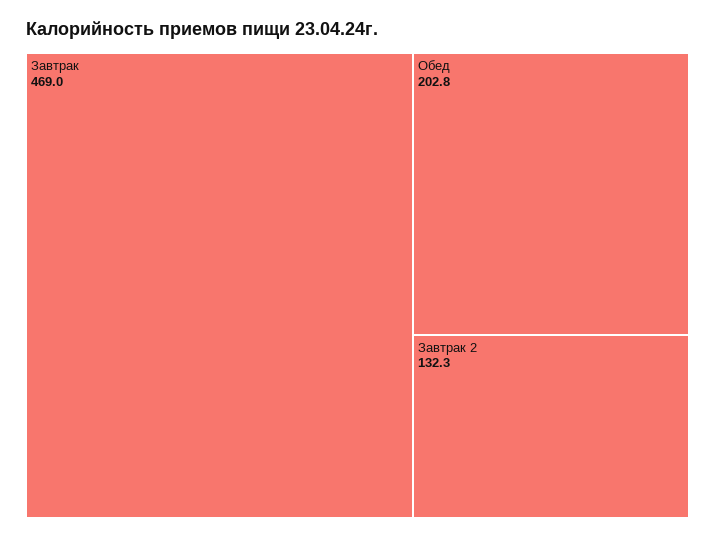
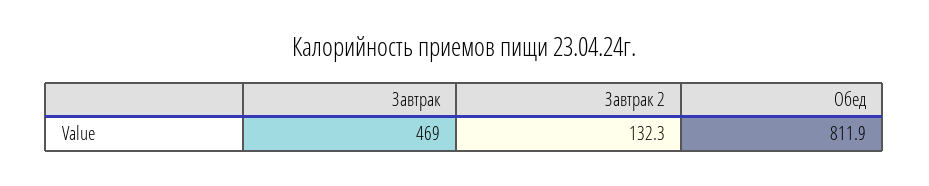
Обед: 202.8 -> 811.9

